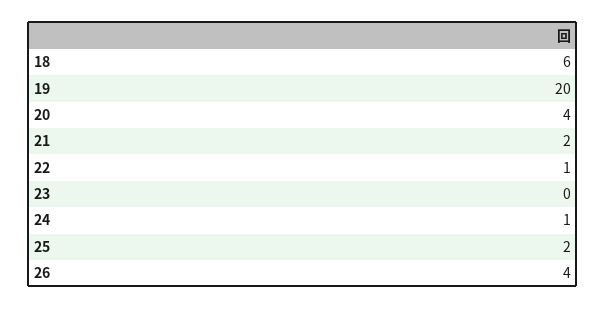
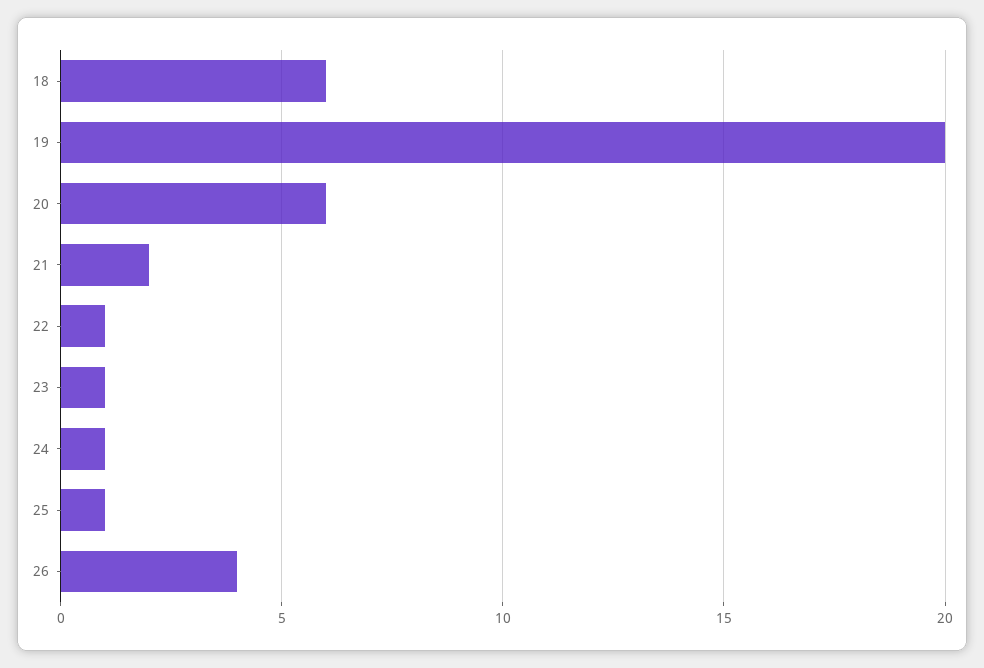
20: 4 -> 6
23: 0 -> 1
25: 2 -> 1

